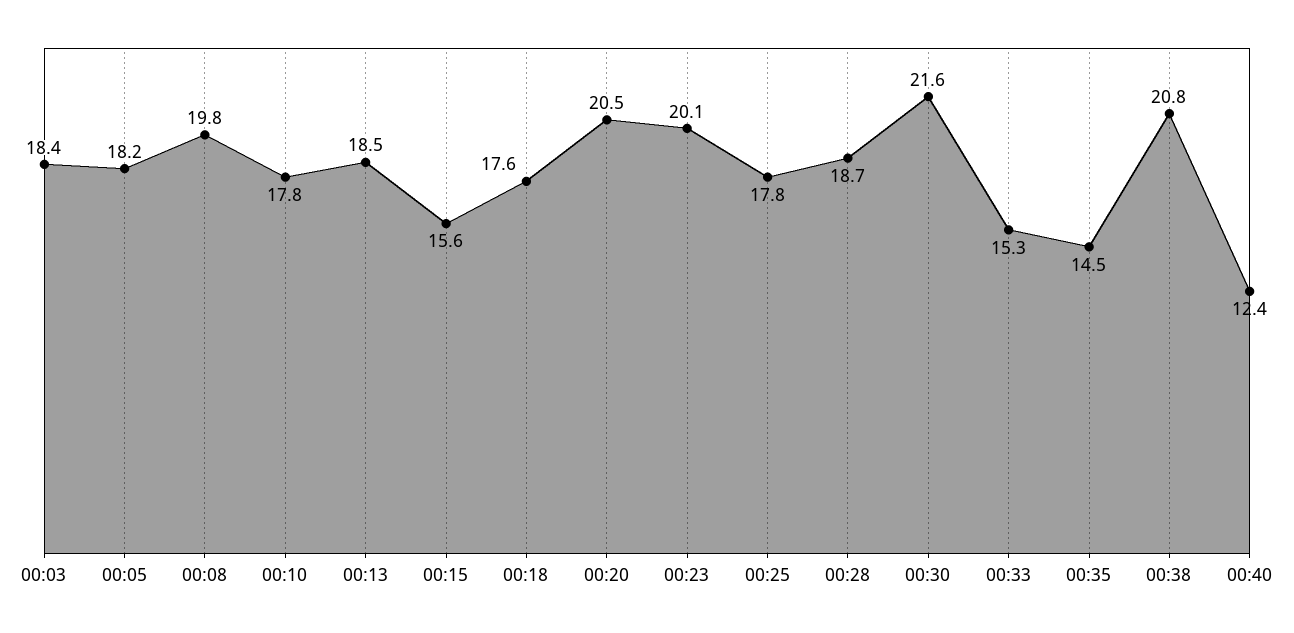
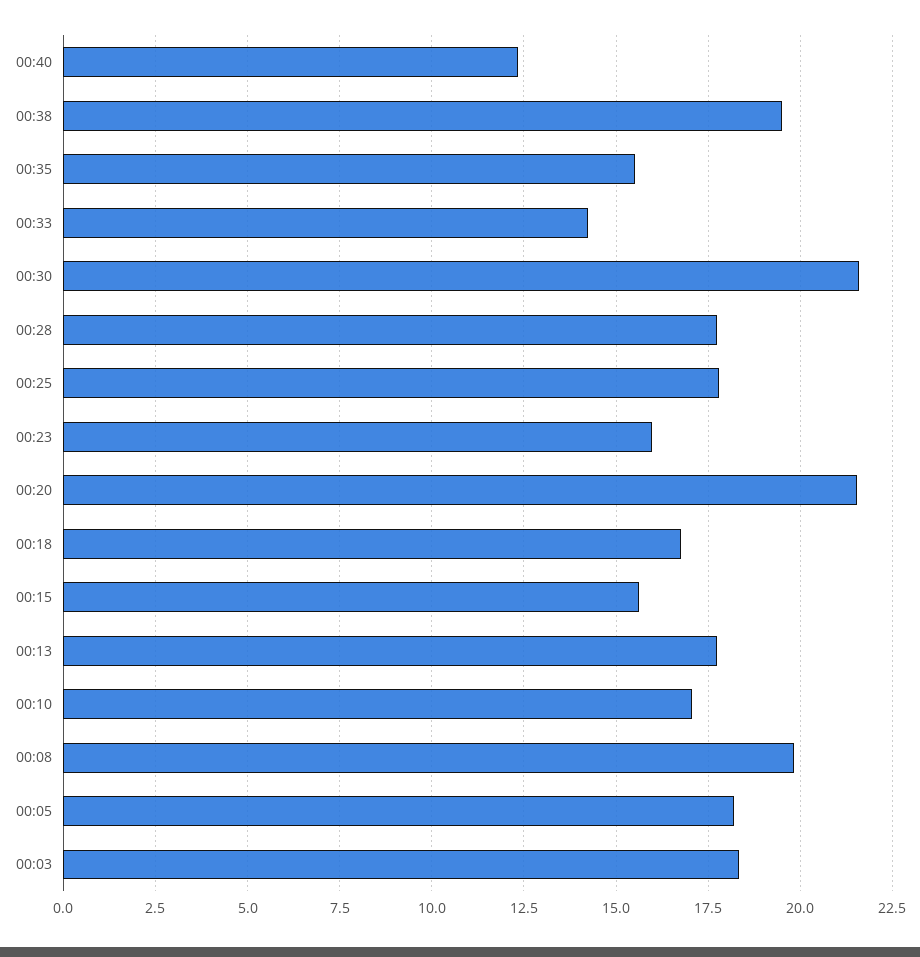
00:10: 17.8 -> 17
00:13: 18.5 -> 17.75
00:18: 17.6 -> 16.75
00:20: 20.5 -> 21.5
00:23: 20.1 -> 16
00:28: 18.7 -> 17.75
00:33: 15.3 -> 14.25
00:35: 14.5 -> 15.5
00:38: 20.8 -> 19.5

